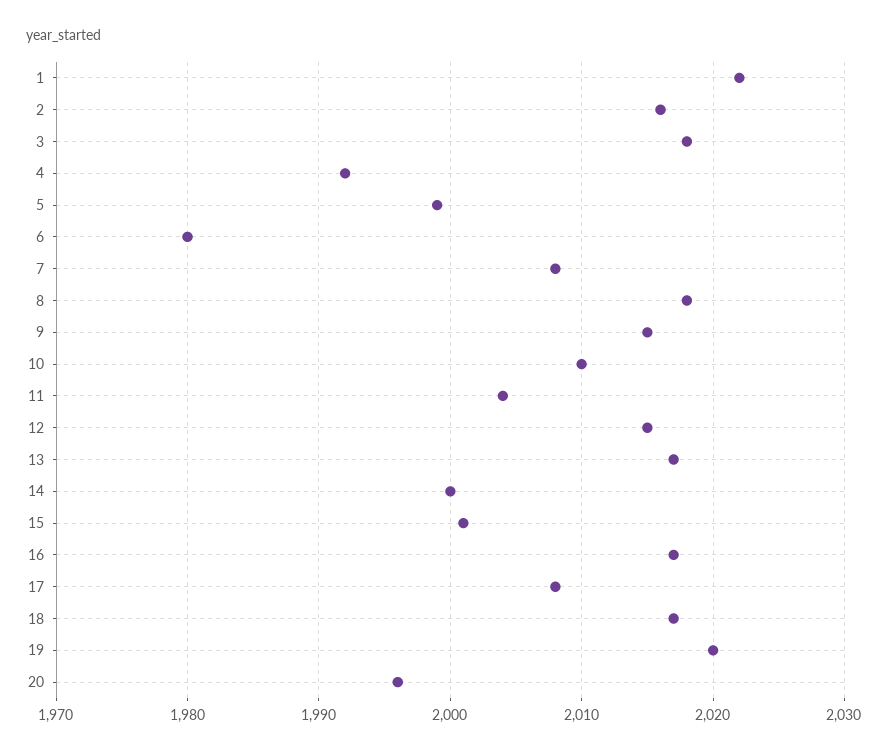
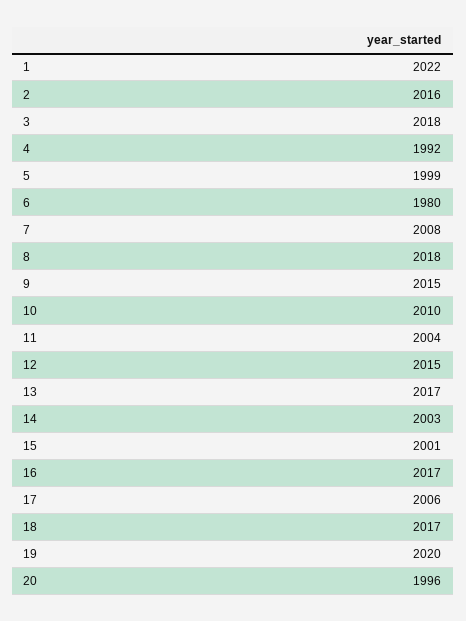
14: 2000 -> 2003
17: 2008 -> 2006

